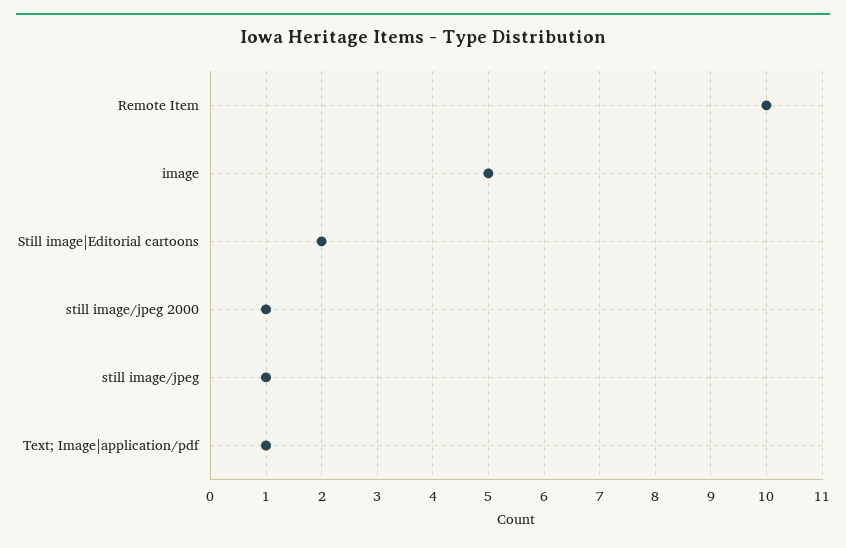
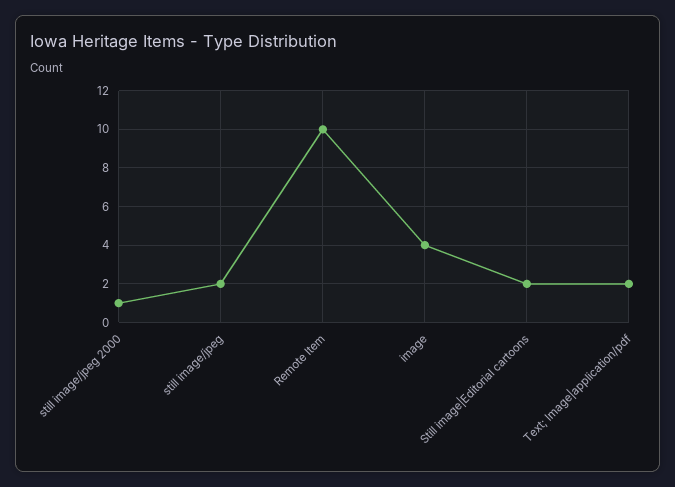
image: 5 -> 4
still image/jpeg: 1 -> 2
Text; Image|application/pdf: 1 -> 2

